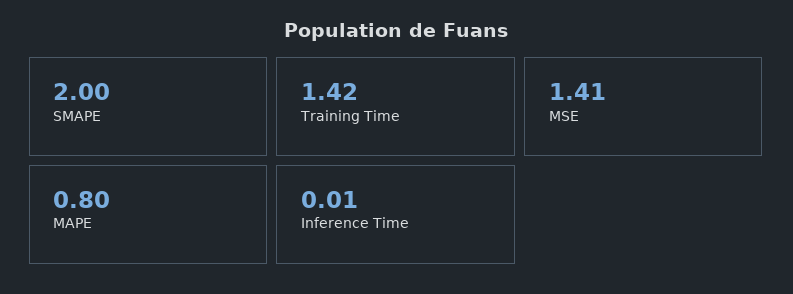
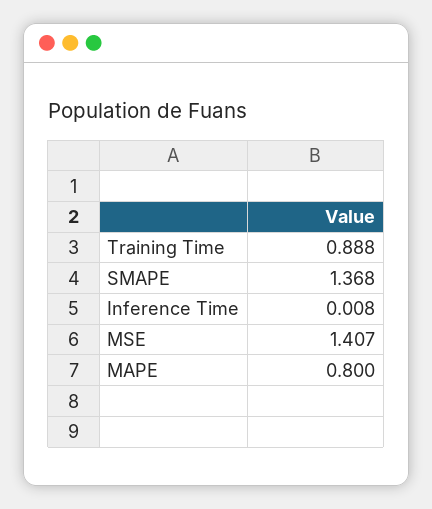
SMAPE: 2 -> 1.368
Training Time: 1.42 -> 0.888

